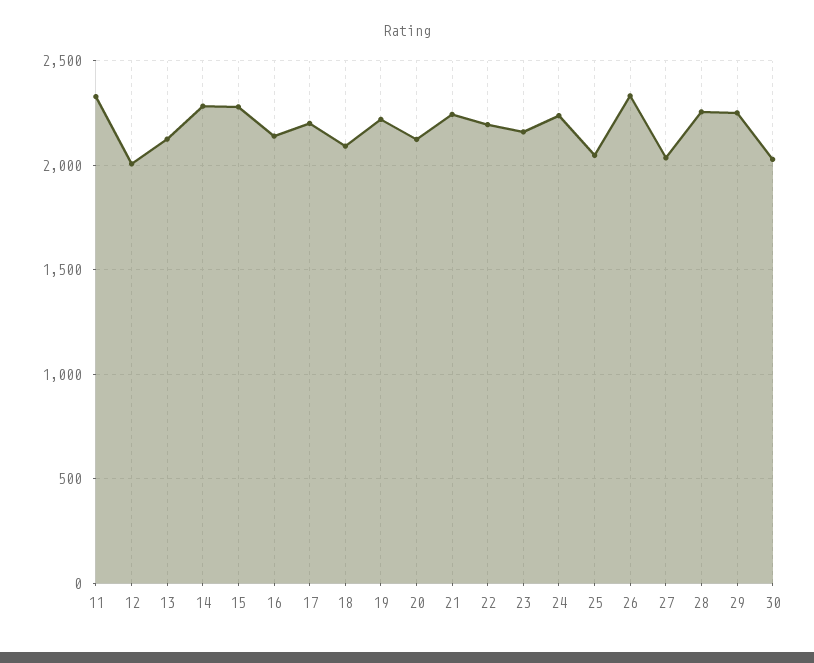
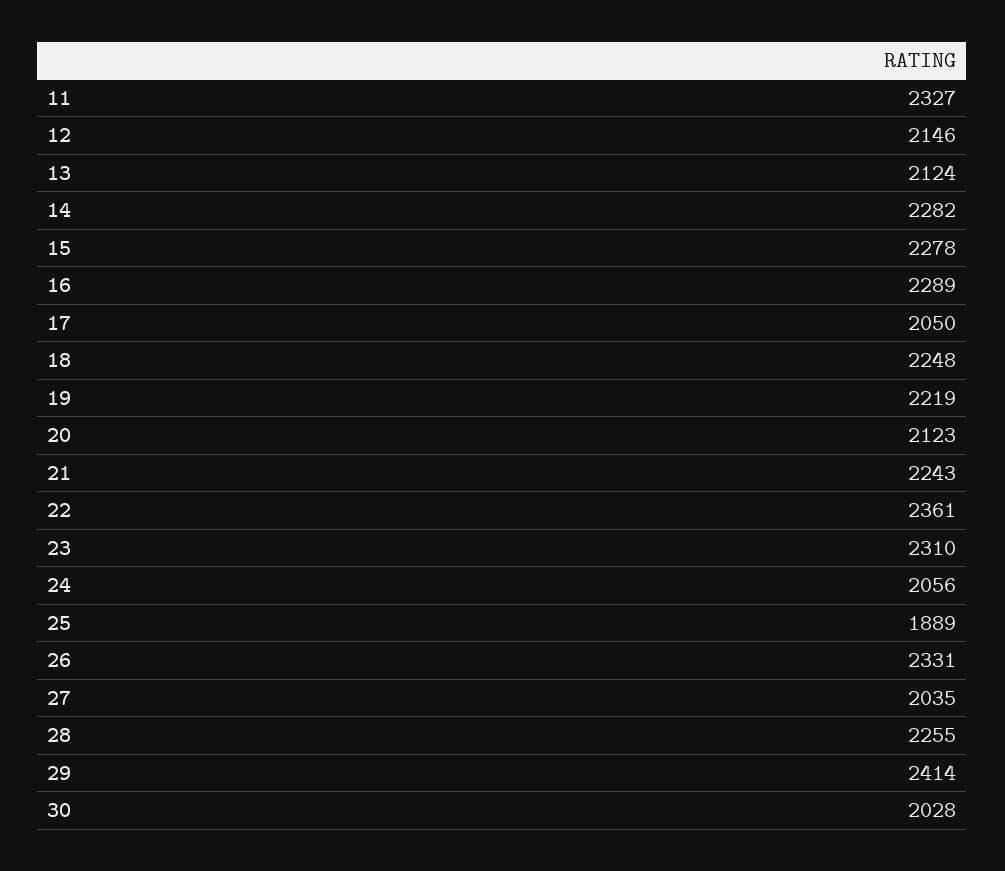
12: 2000 -> 2146
16: 2150 -> 2289
17: 2200 -> 2050
18: 2100 -> 2248
22: 2200 -> 2361
23: 2150 -> 2310
24: 2250 -> 2056
25: 2050 -> 1889
29: 2250 -> 2414

